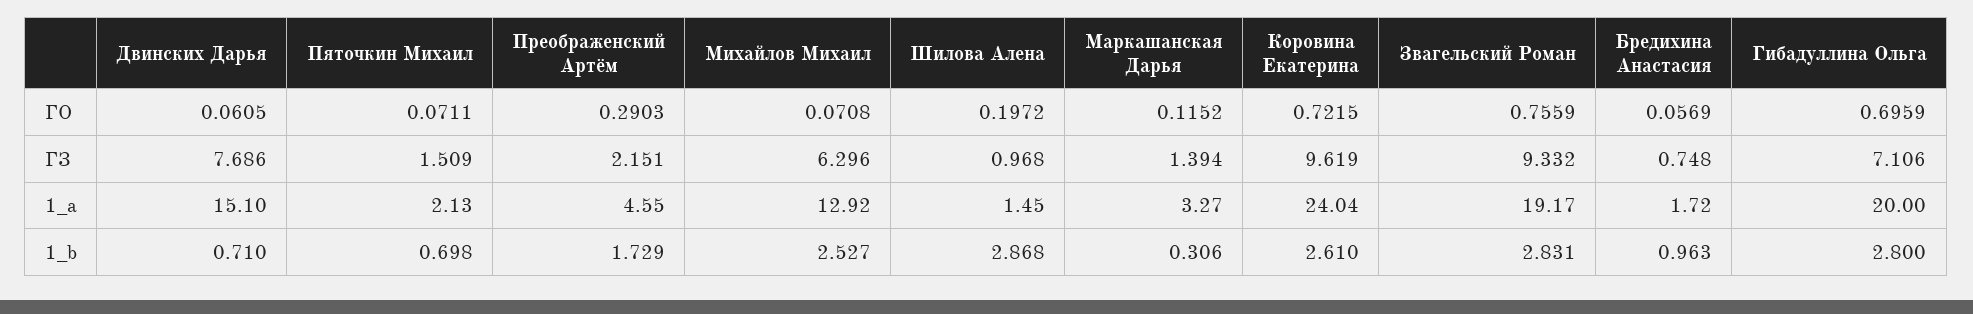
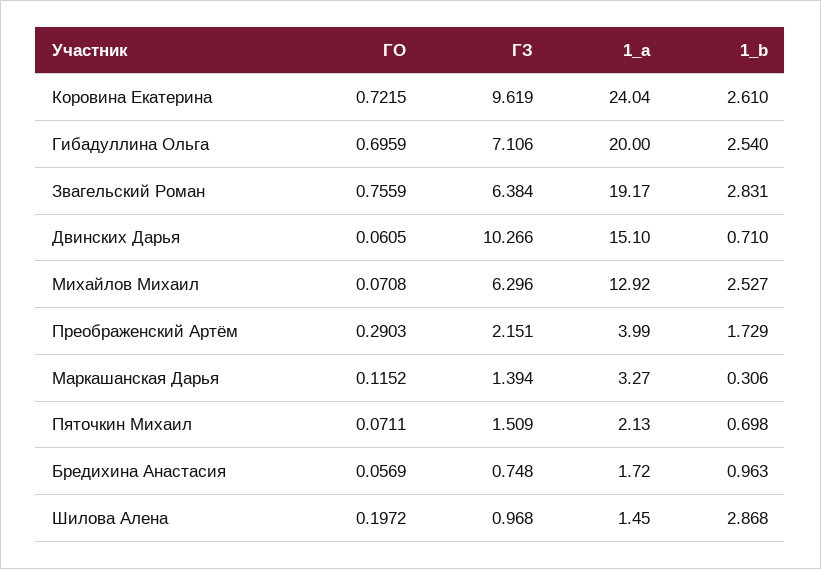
Двинских Дарья, ГЗ: 7.686 -> 10.266
Звагельский Роман, ГЗ: 9.332 -> 6.384
Преображенский Артём, 1_a: 4.55 -> 3.99
Гибадуллина Ольга, 1_b: 2.8 -> 2.54

